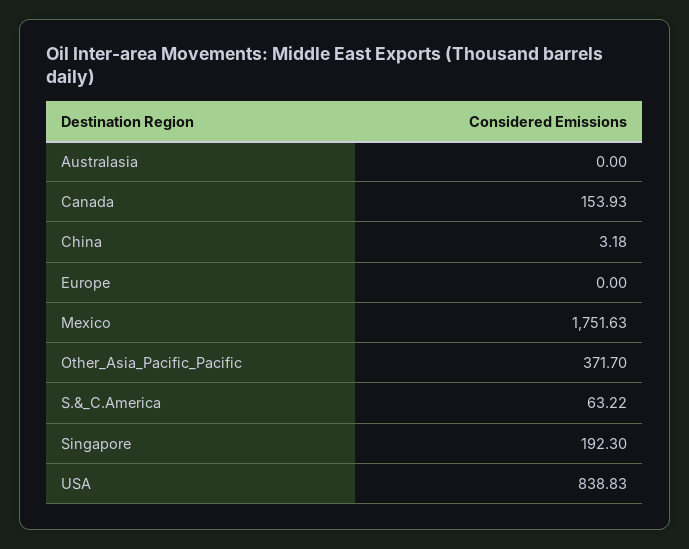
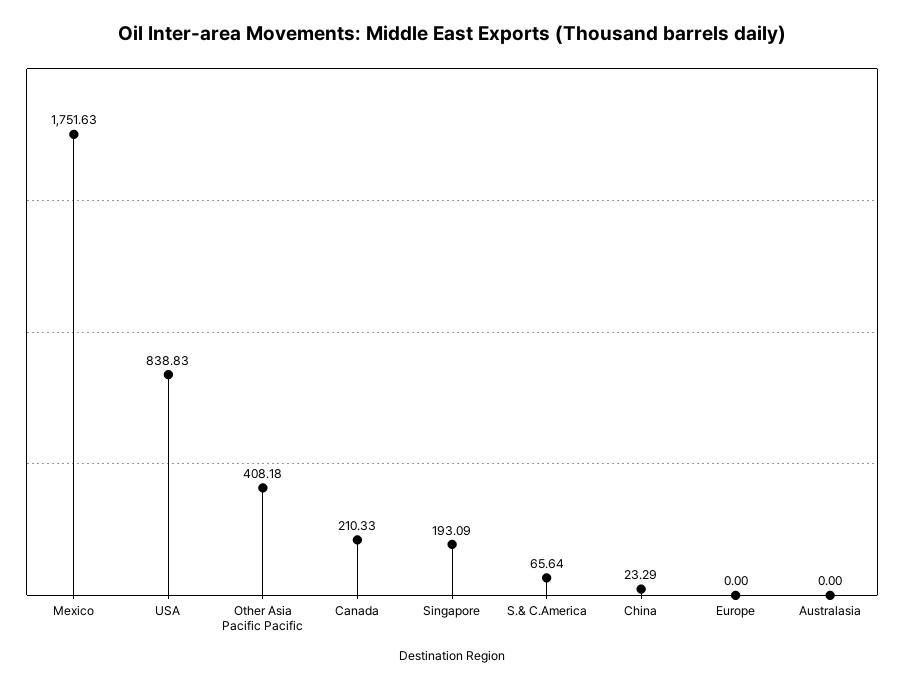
Canada: 153.93 -> 210.33
China: 3.18 -> 23.29
Other_Asia_Pacific_Pacific: 371.7 -> 408.18
S.&_C.America: 63.22 -> 65.64
Singapore: 192.3 -> 193.09

